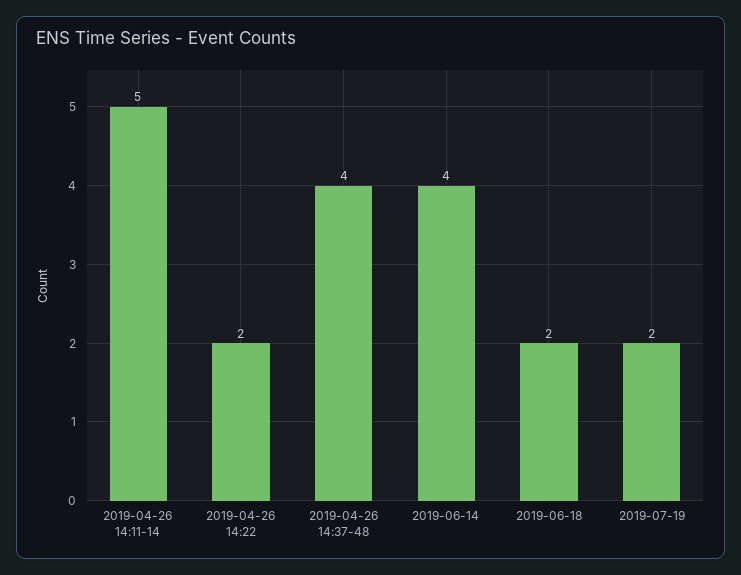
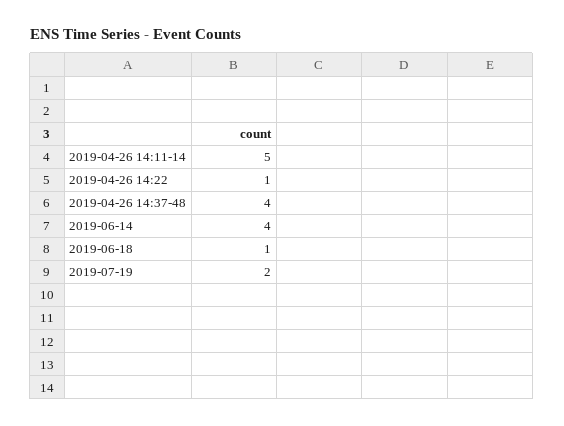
2019-04-26 14:22: 2 -> 1
2019-06-18: 2 -> 1

